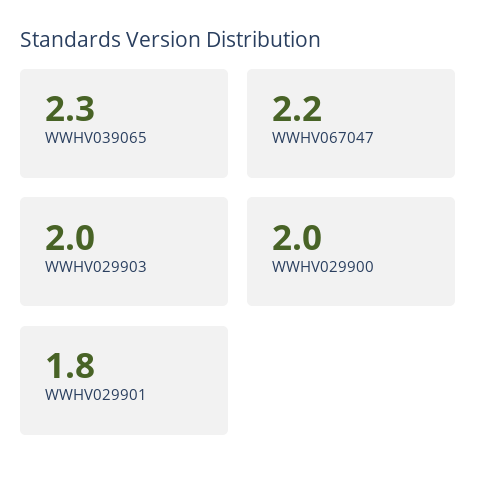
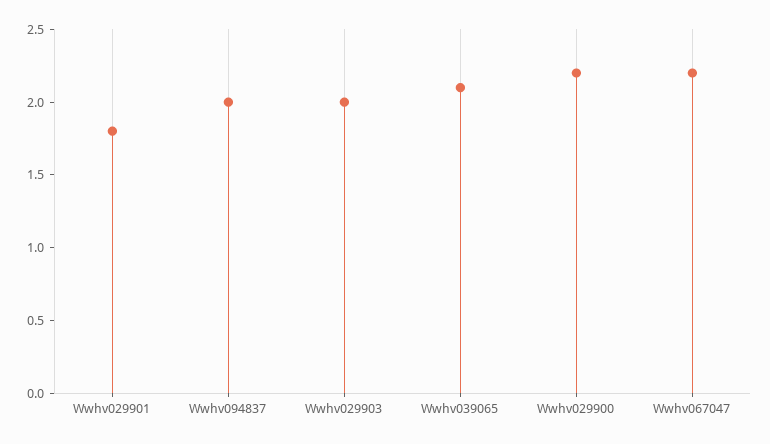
WWHV039065: 2.3 -> 2.1
WWHV029900: 2 -> 2.2
Wwhv094837: none -> 2

